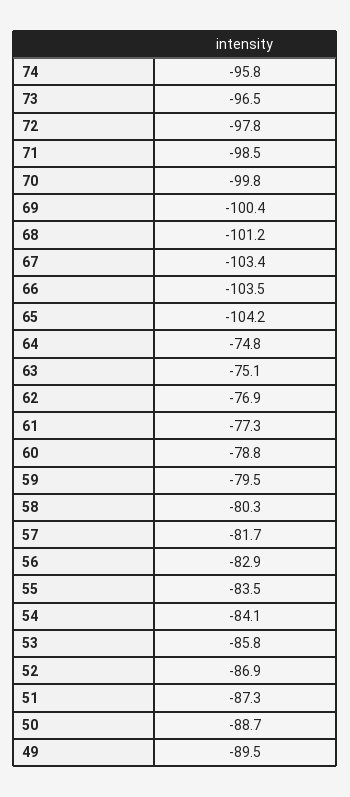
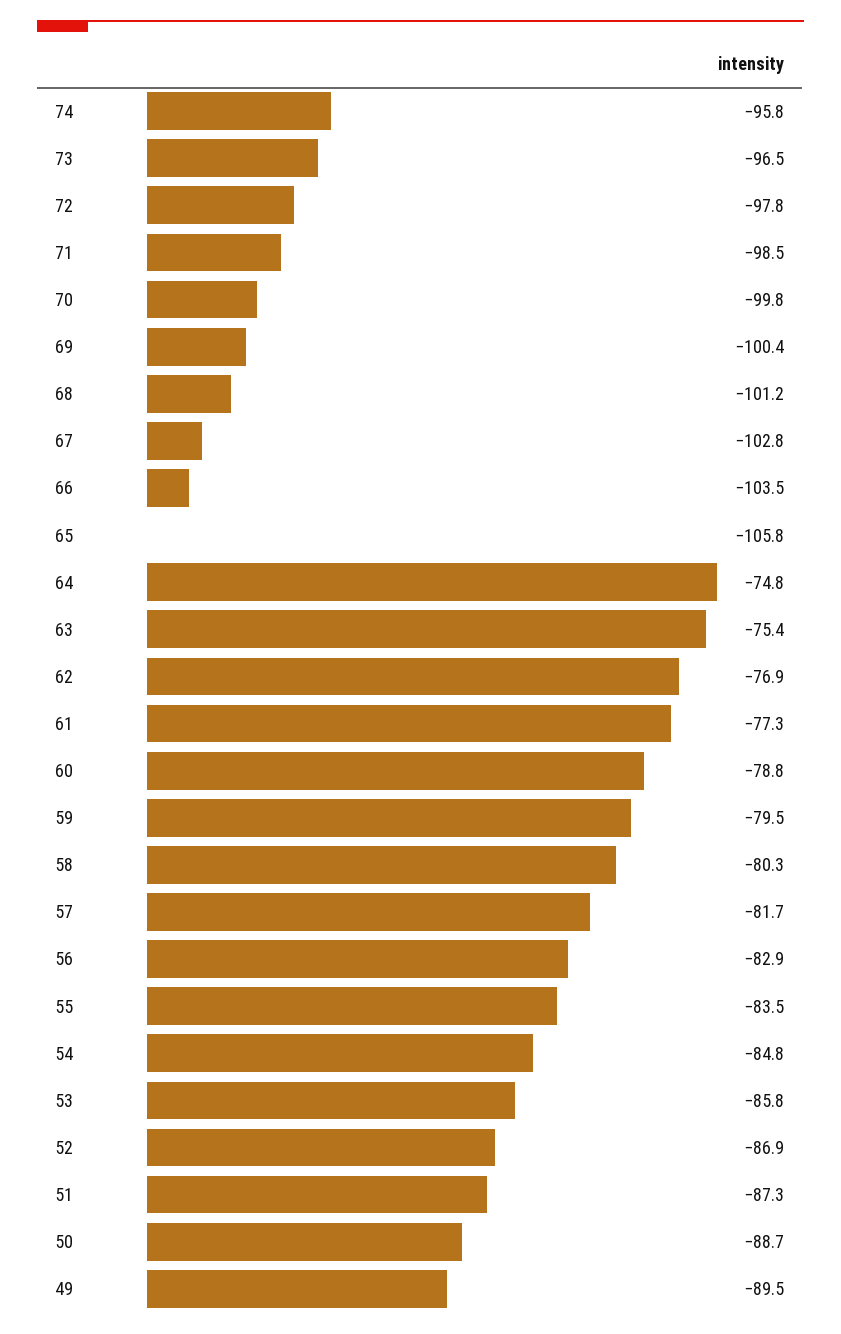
67: -103.4 -> -102.8
65: -104.2 -> -105.8
63: -75.1 -> -75.4
54: -84.1 -> -84.8

